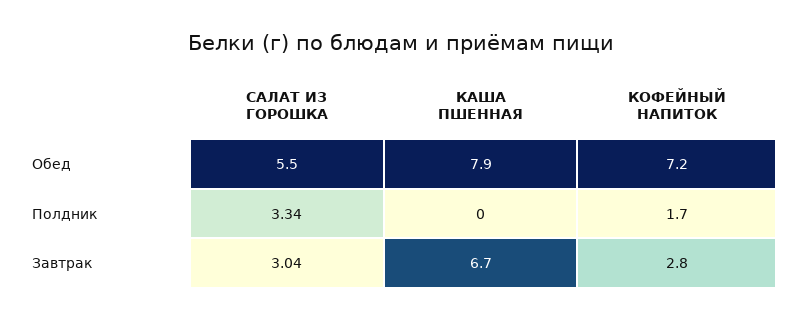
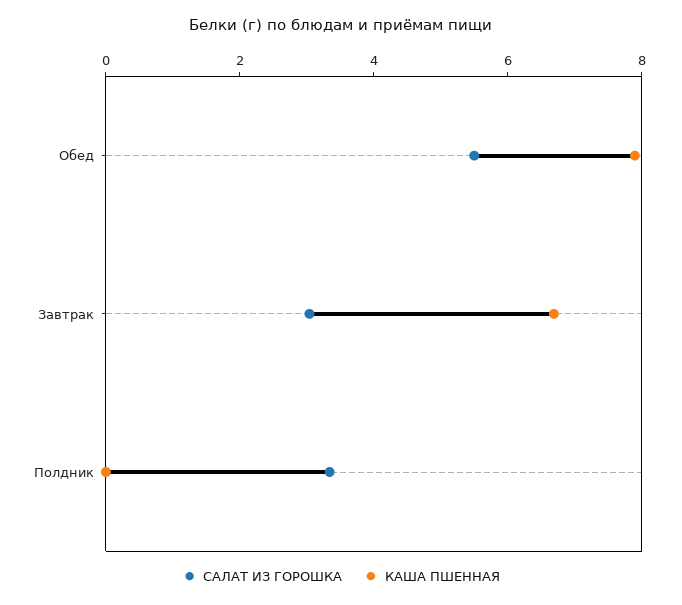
КОФЕЙНЫЙ НАПИТОК, Обед: 7.2 -> none
КОФЕЙНЫЙ НАПИТОК, Полдник: 1.7 -> none
КОФЕЙНЫЙ НАПИТОК, Завтрак: 2.8 -> none

